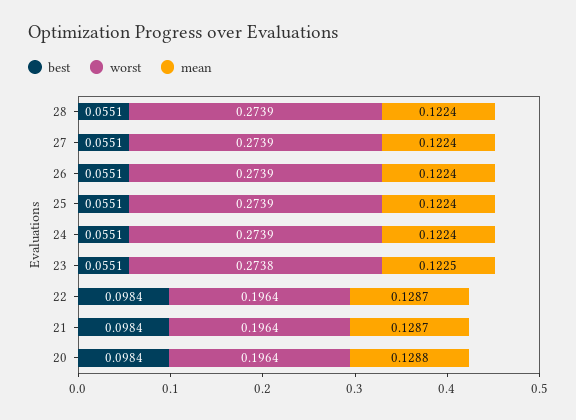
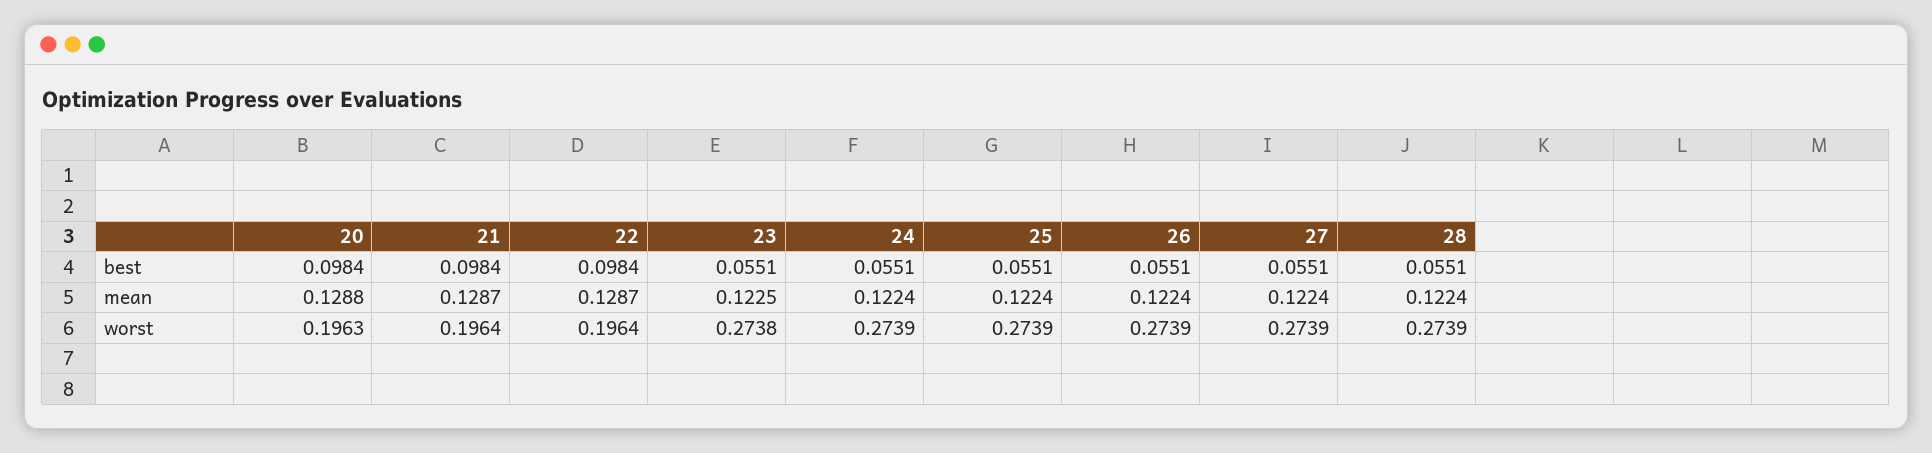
worst, 20: 0.1964 -> 0.1963

